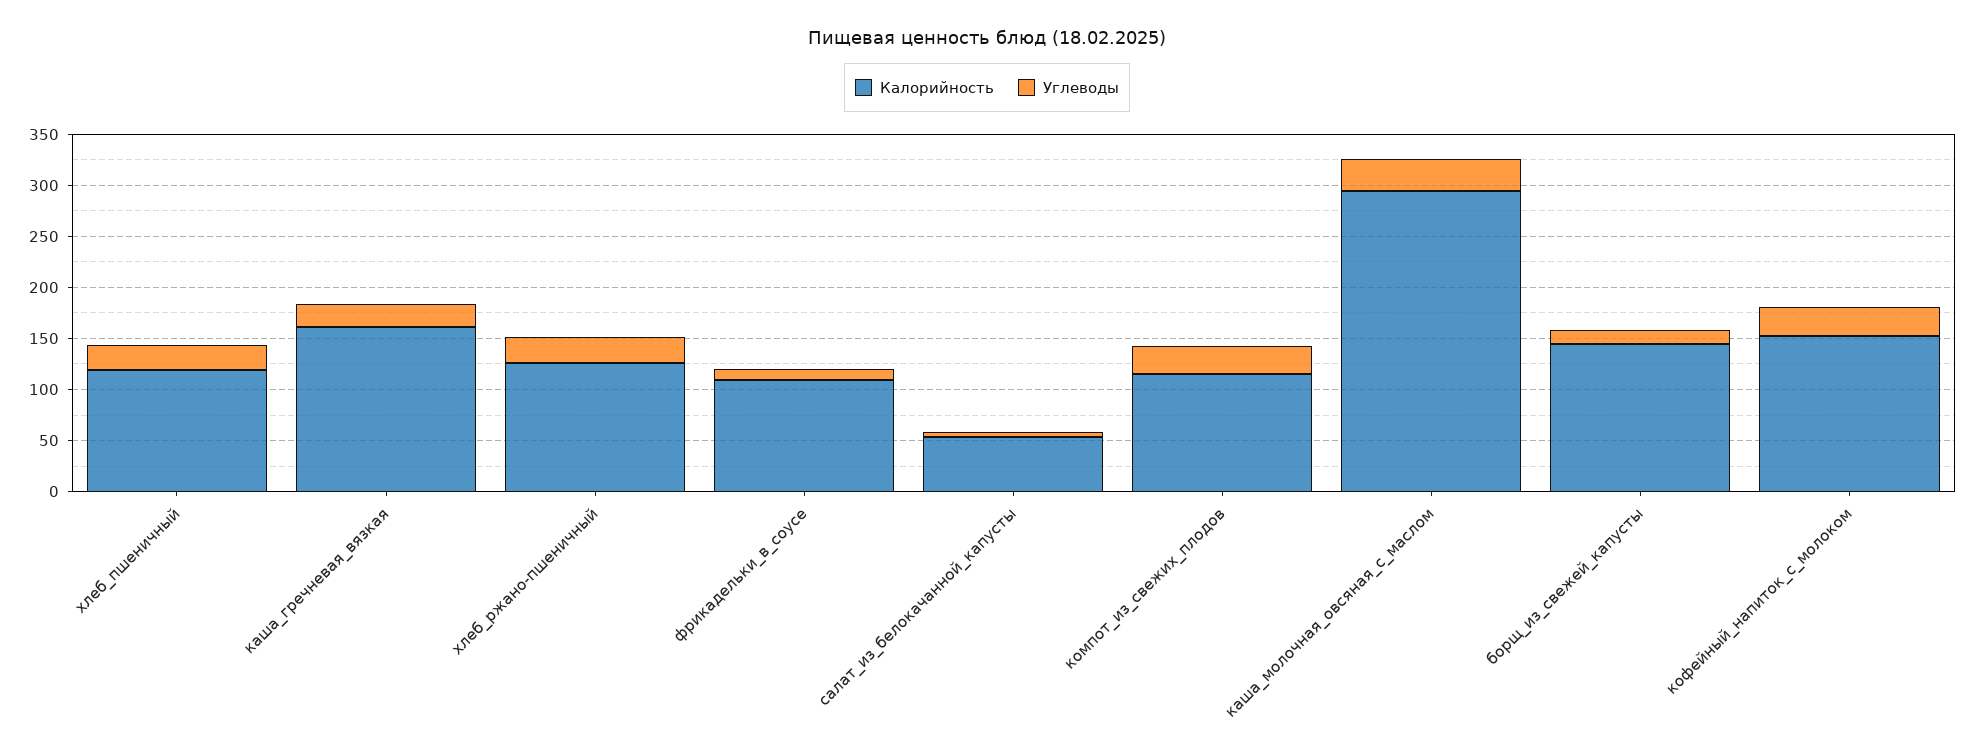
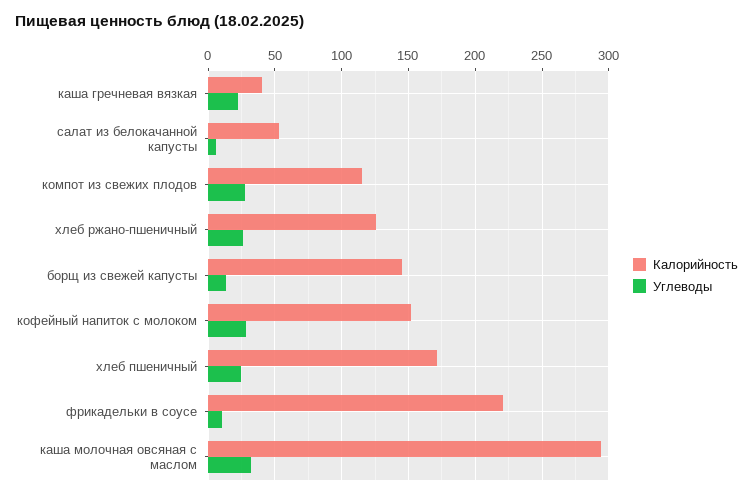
Калорийность, хлеб_пшеничный: 120 -> 170
Калорийность, каша_гречневая_вязкая: 160 -> 40
Калорийность, фрикадельки_в_соусе: 110 -> 220

